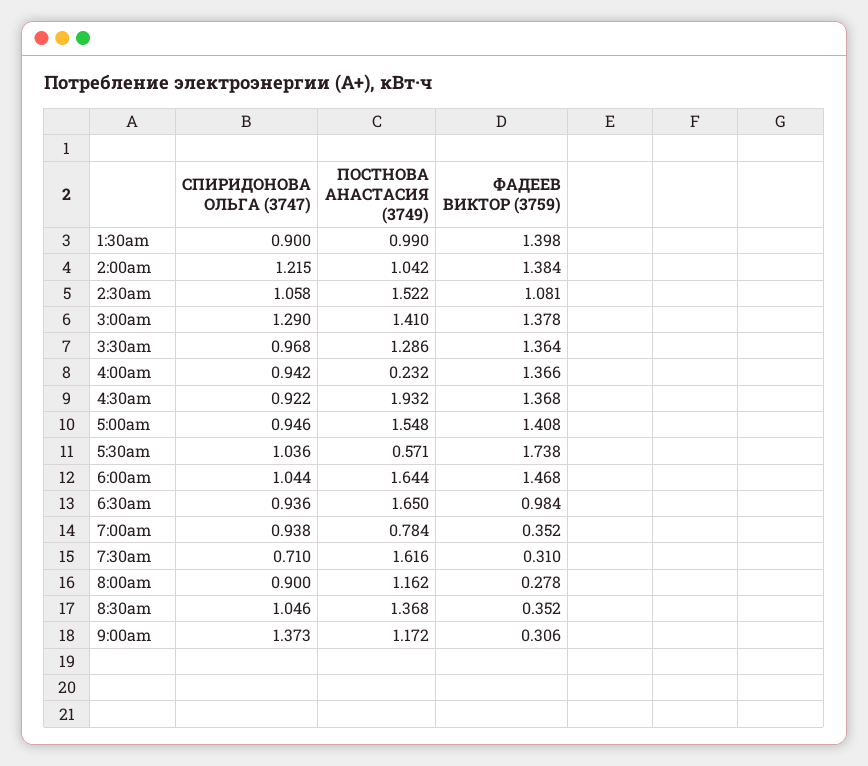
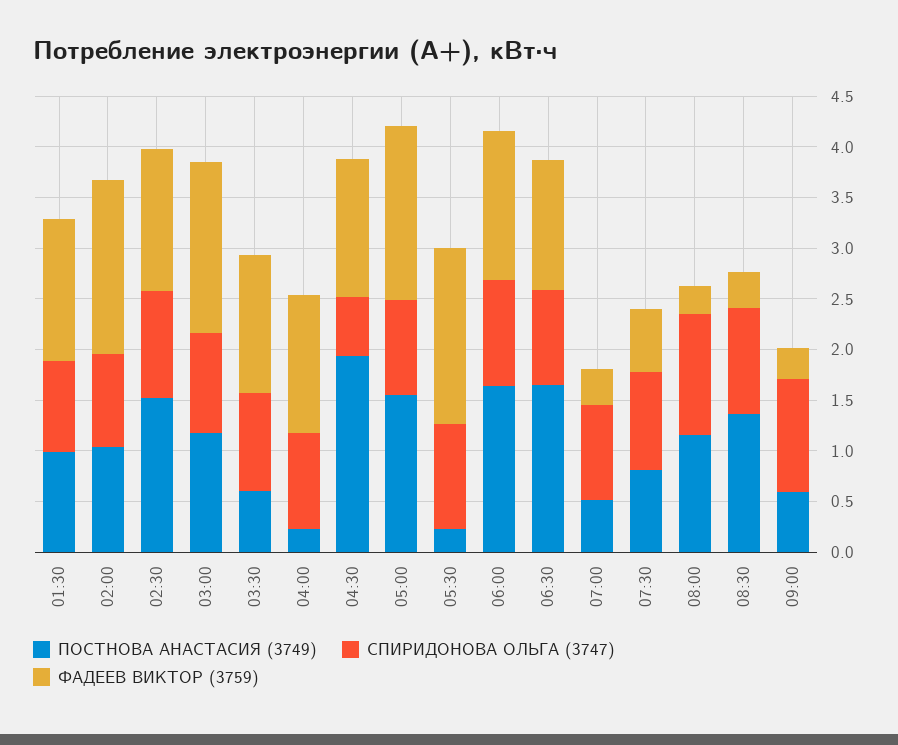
СПИРИДОНОВА ОЛЬГА (3747), 2:00am: 1.215 -> 0.9
ФАДЕЕВ ВИКТОР (3759), 2:00am: 1.384 -> 1.7
ФАДЕЕВ ВИКТОР (3759), 2:30am: 1.081 -> 1.4
СПИРИДОНОВА ОЛЬГА (3747), 3:00am: 1.29 -> 1
ПОСТНОВА АНАСТАСИЯ (3749), 3:00am: 1.41 -> 1.2
ФАДЕЕВ ВИКТОР (3759), 3:00am: 1.378 -> 1.7
ПОСТНОВА АНАСТАСИЯ (3749), 3:30am: 1.286 -> 0.6
СПИРИДОНОВА ОЛЬГА (3747), 4:30am: 0.922 -> 0.6
ФАДЕЕВ ВИКТОР (3759), 5:00am: 1.408 -> 1.7
ПОСТНОВА АНАСТАСИЯ (3749), 5:30am: 0.571 -> 0.2
ФАДЕЕВ ВИКТОР (3759), 6:30am: 0.984 -> 1.3
ПОСТНОВА АНАСТАСИЯ (3749), 7:00am: 0.784 -> 0.5
СПИРИДОНОВА ОЛЬГА (3747), 7:30am: 0.71 -> 1
ПОСТНОВА АНАСТАСИЯ (3749), 7:30am: 1.616 -> 0.8
ФАДЕЕВ ВИКТОР (3759), 7:30am: 0.31 -> 0.6
СПИРИДОНОВА ОЛЬГА (3747), 8:00am: 0.9 -> 1.2
СПИРИДОНОВА ОЛЬГА (3747), 9:00am: 1.373 -> 1.1
ПОСТНОВА АНАСТАСИЯ (3749), 9:00am: 1.172 -> 0.6

